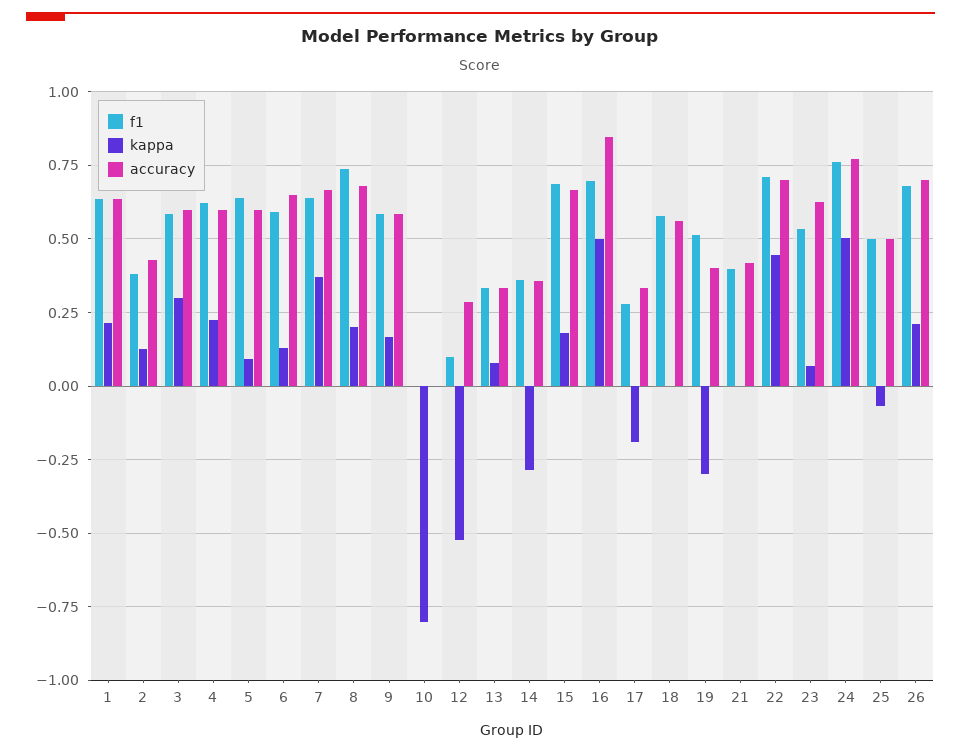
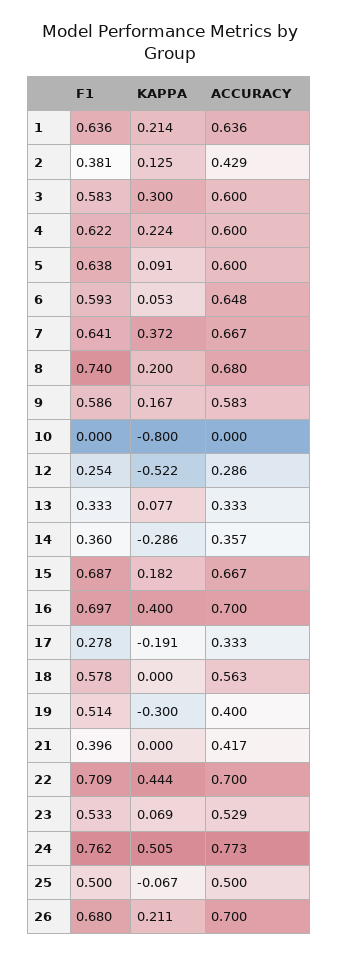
kappa, 6: 0.125 -> 0.053
f1, 12: 0.1 -> 0.254
kappa, 16: 0.5 -> 0.4
accuracy, 16: 0.85 -> 0.7
accuracy, 23: 0.625 -> 0.529

